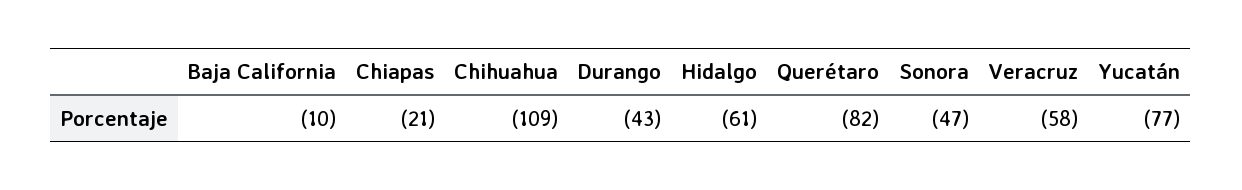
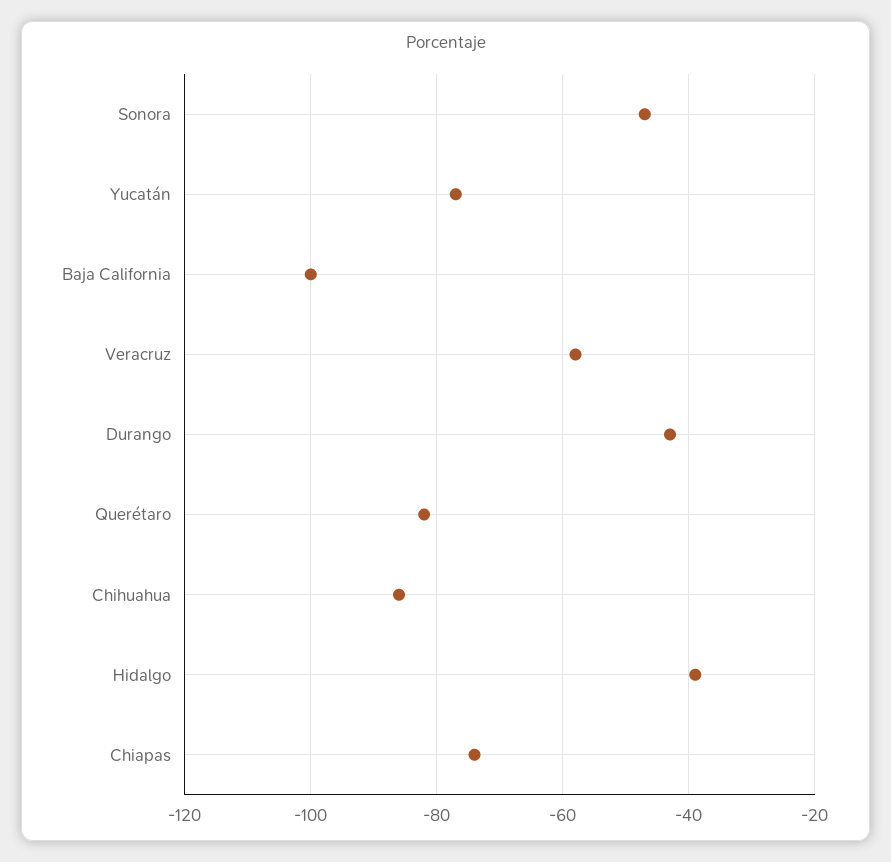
Baja California: -10 -> -100
Chiapas: -21 -> -75
Chihuahua: -109 -> -85
Hidalgo: -61 -> -40

